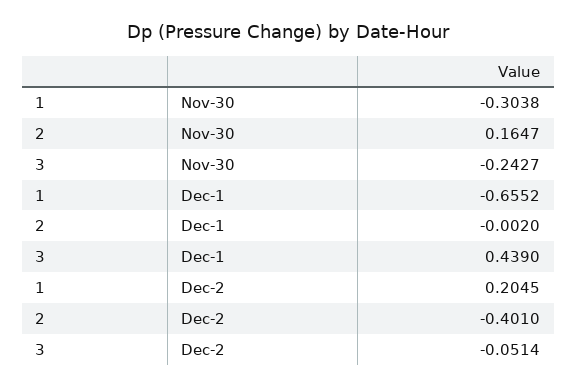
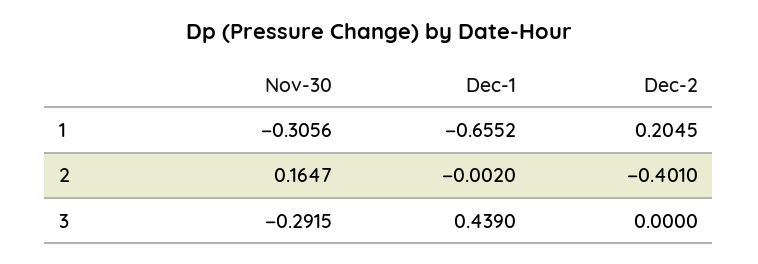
1, Nov-30: -0.3038 -> -0.3056
3, Nov-30: -0.2427 -> -0.2915
3, Dec-2: -0.0514 -> 0

